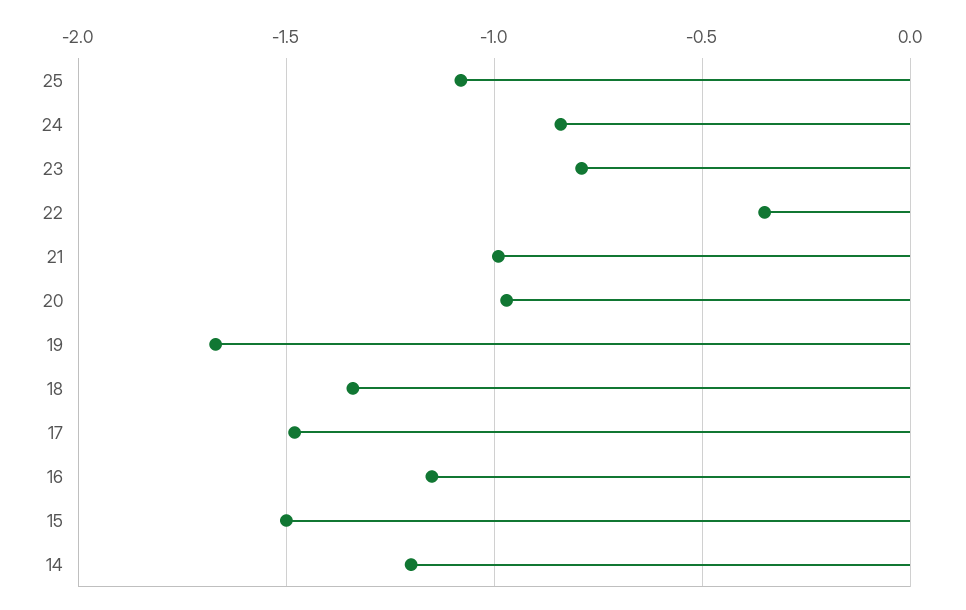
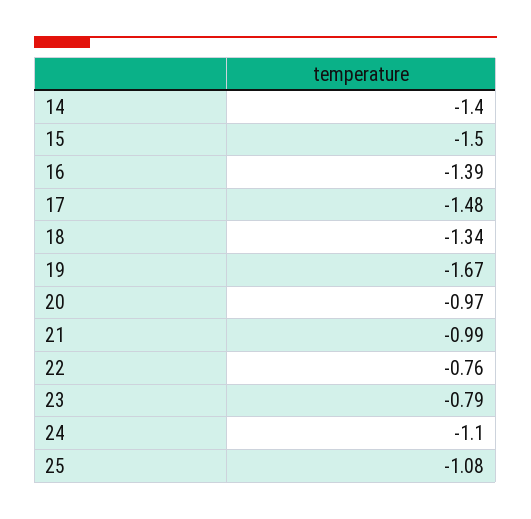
24: -0.85 -> -1.1
22: -0.35 -> -0.76
16: -1.15 -> -1.39
14: -1.2 -> -1.4

